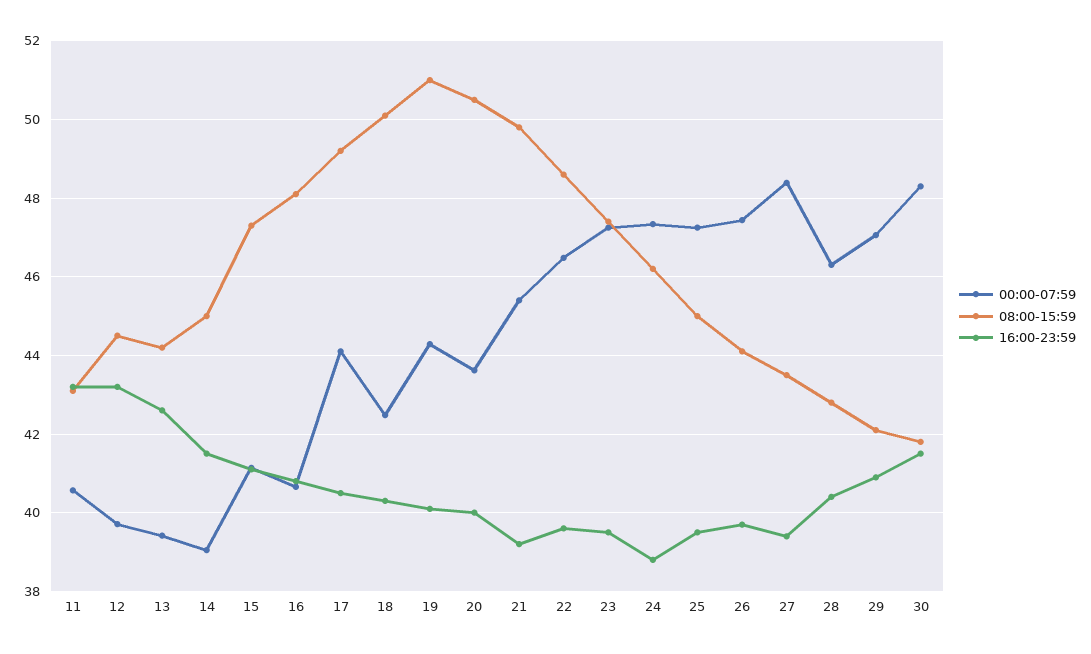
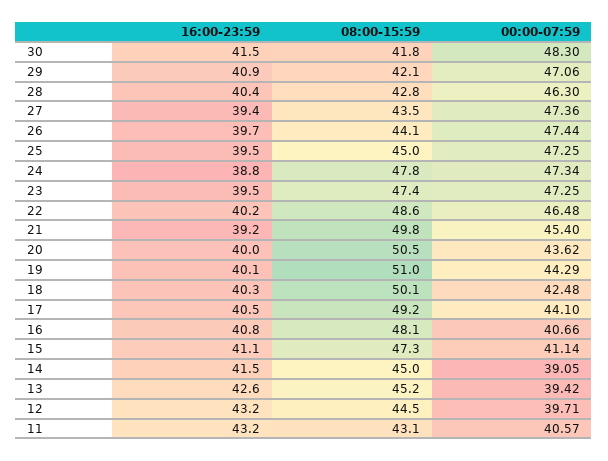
08:00-15:59, 13: 44.2 -> 45.2
16:00-23:59, 22: 39.6 -> 40.2
08:00-15:59, 24: 46.2 -> 47.8
00:00-07:59, 27: 48.4 -> 47.36

